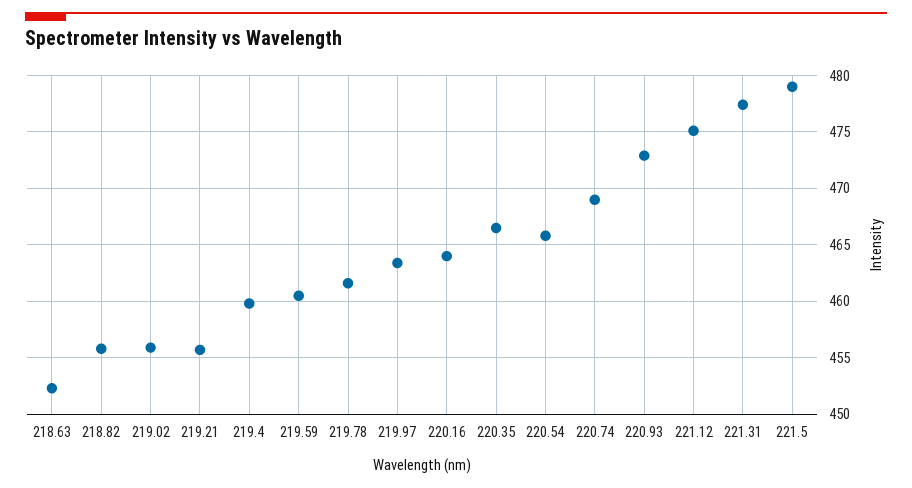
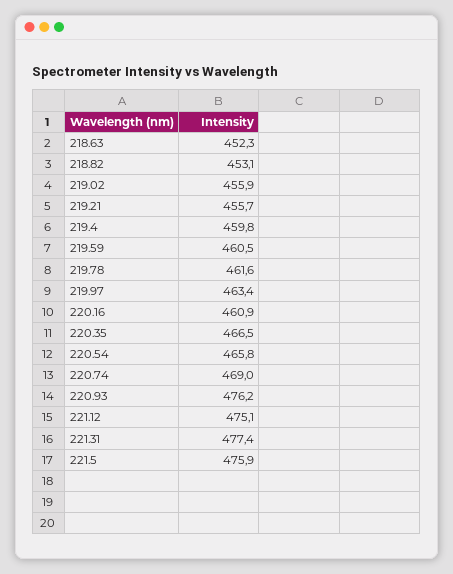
218.82: 456 -> 453.1
220.16: 464 -> 460.9
220.93: 473 -> 476.2
221.5: 479 -> 475.9

